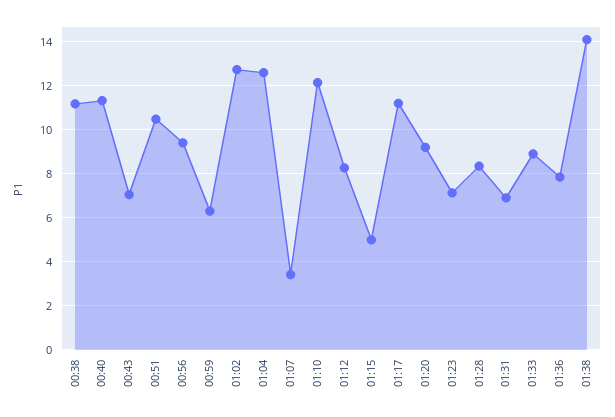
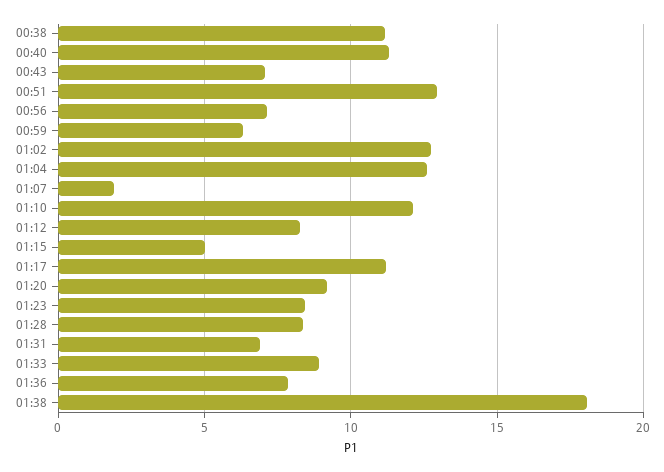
00:51: 10.5 -> 13
00:56: 9.5 -> 7
01:07: 3.5 -> 2
01:23: 7 -> 8.5
01:38: 14 -> 18

